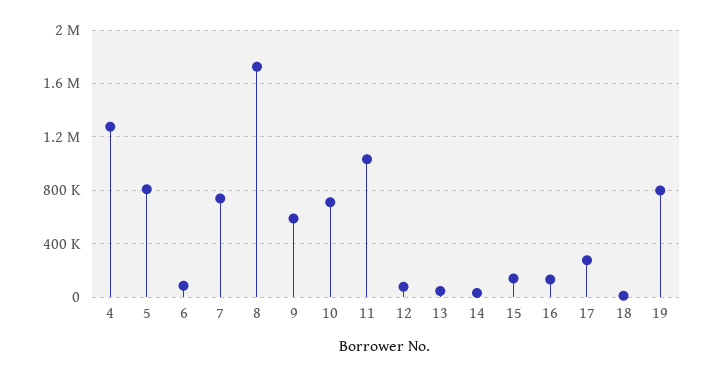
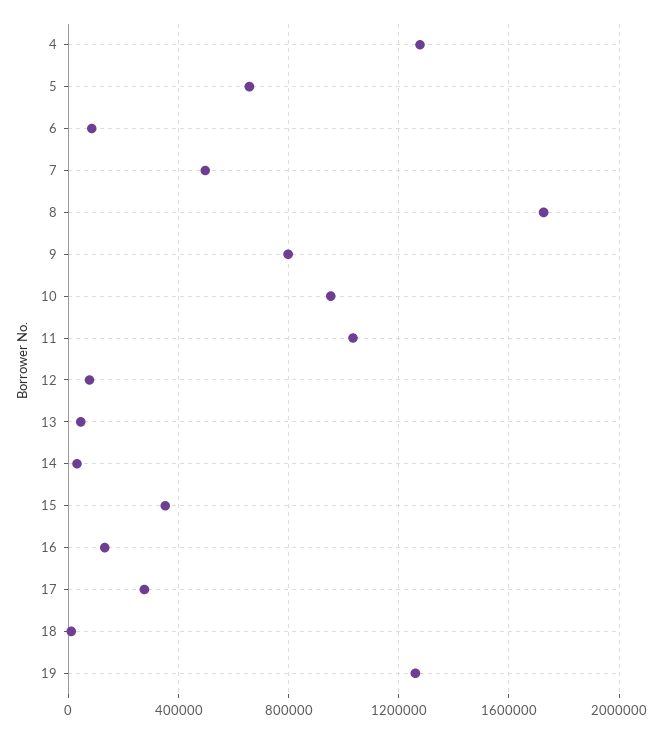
5: 800000 -> 650000
7: 750000 -> 500000
9: 600000 -> 800000
10: 700000 -> 950000
15: 150000 -> 350000
19: 800000 -> 1250000

